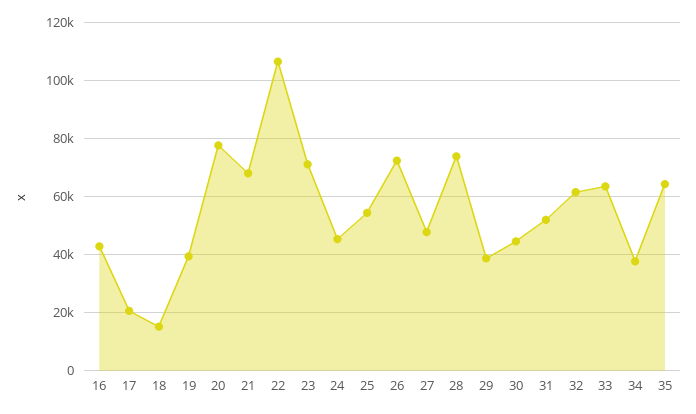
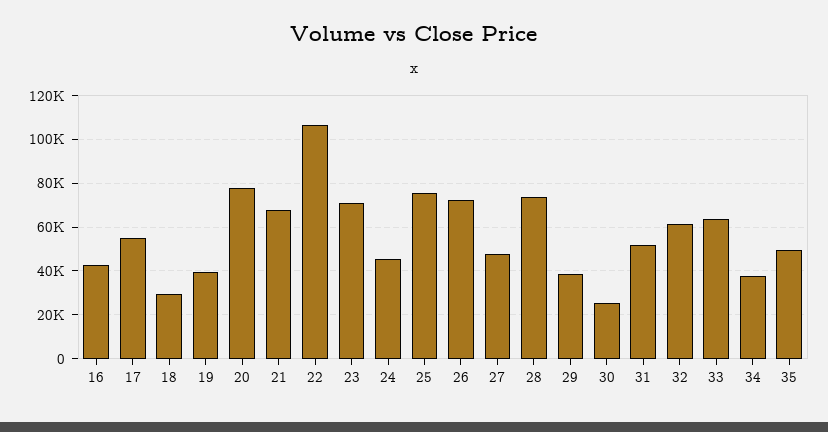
17: 20000 -> 55000
18: 15000 -> 30000
25: 55000 -> 75000
30: 45000 -> 25000
35: 65000 -> 50000

